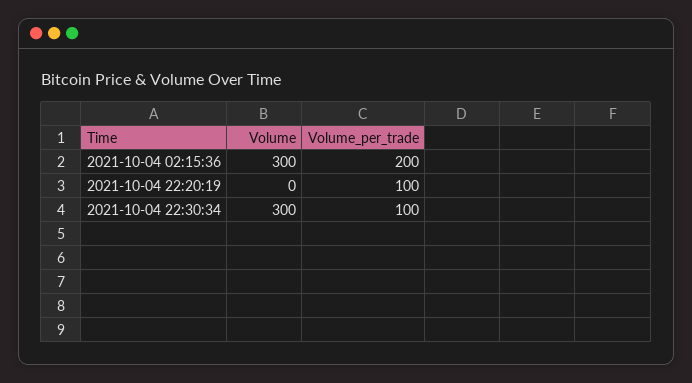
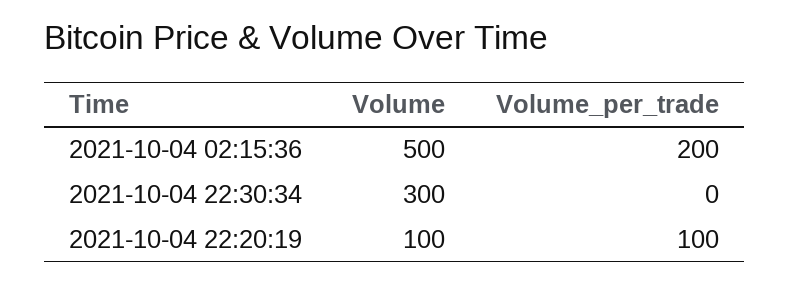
Volume, 2021-10-04 02:15:36: 300 -> 500
Volume, 2021-10-04 22:20:19: 0 -> 100
Volume_per_trade, 2021-10-04 22:30:34: 100 -> 0

